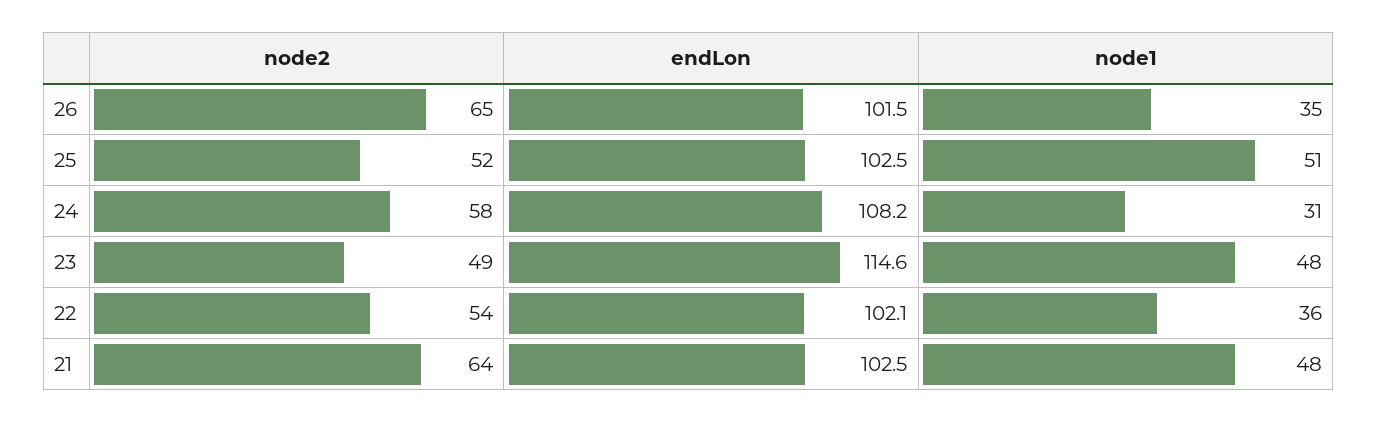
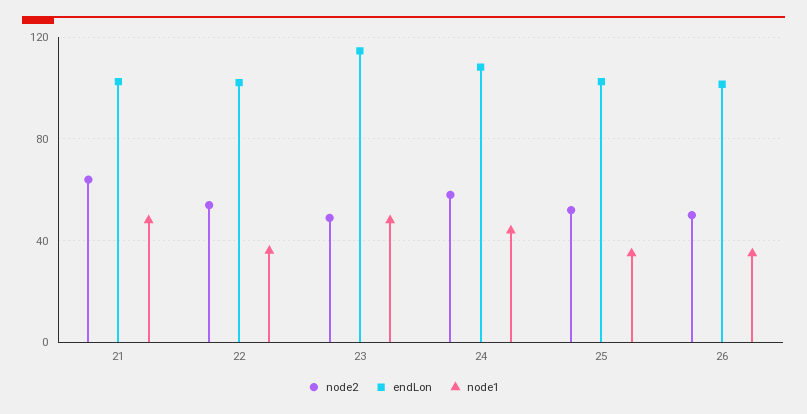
node2, 26: 65 -> 50
node1, 25: 51 -> 35
node1, 24: 31 -> 45

